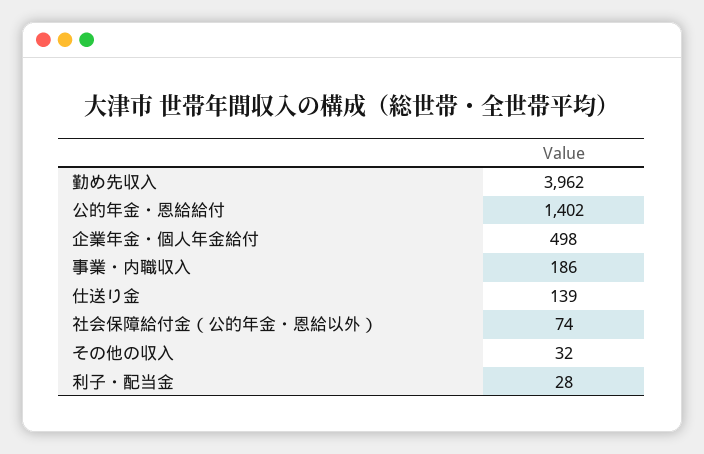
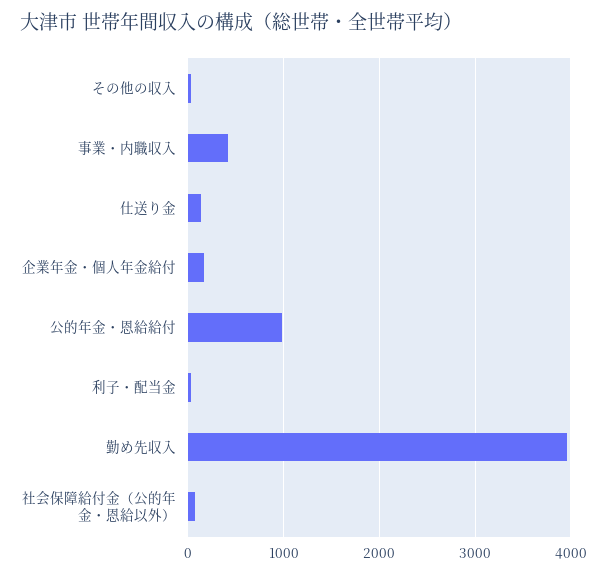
公的年金・恩給給付: 1402 -> 1000
企業年金・個人年金給付: 498 -> 200
事業・内職収入: 186 -> 400

